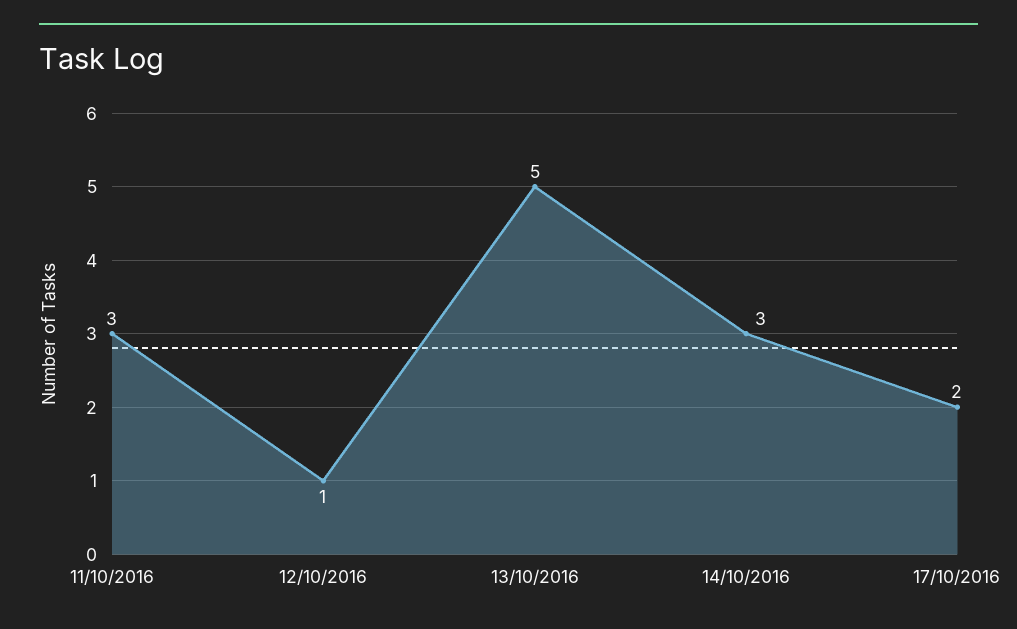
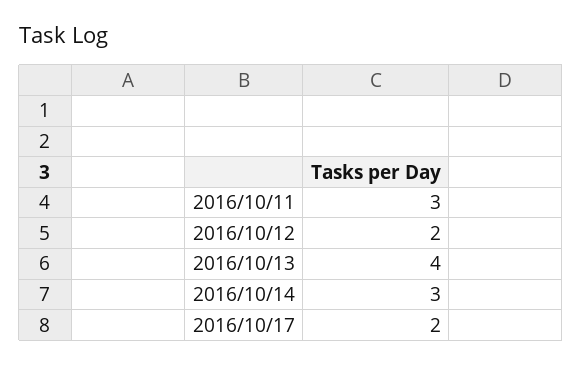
12/10/2016: 1 -> 2
13/10/2016: 5 -> 4

